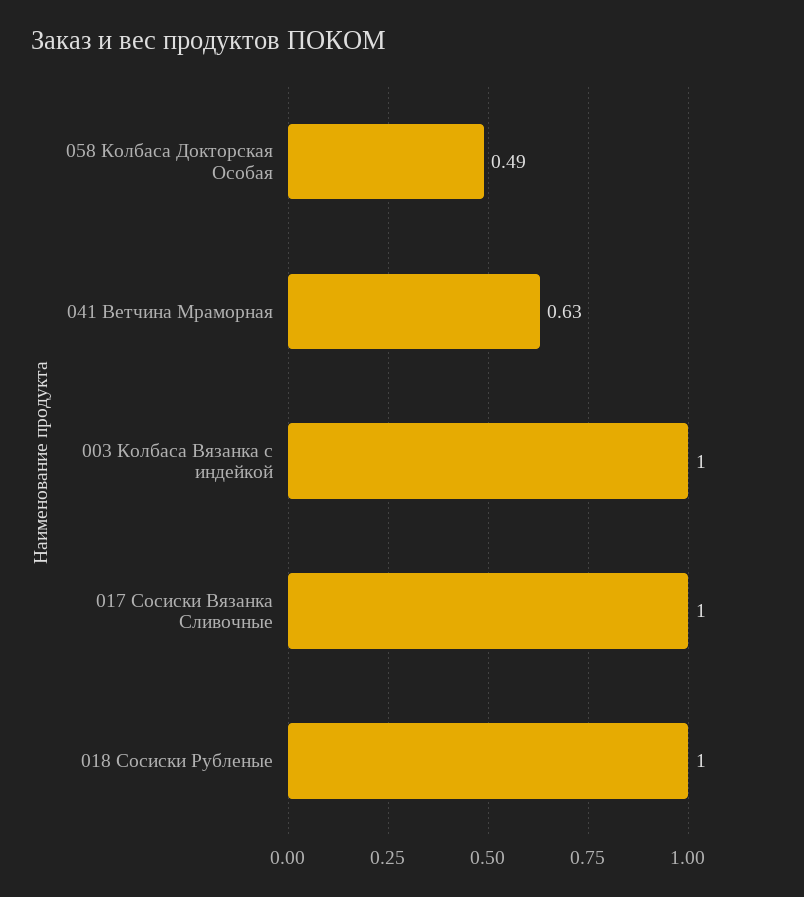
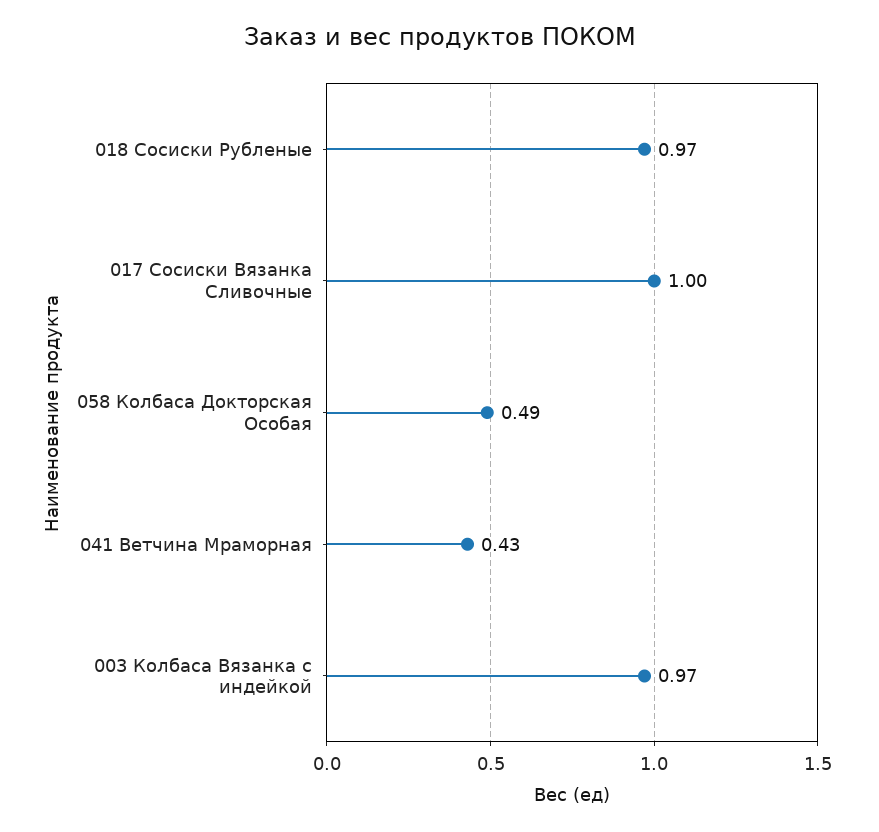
041 Ветчина Мраморная: 0.63 -> 0.43
003 Колбаса Вязанка с индейкой: 1 -> 0.97
018 Сосиски Рубленые: 1 -> 0.97

